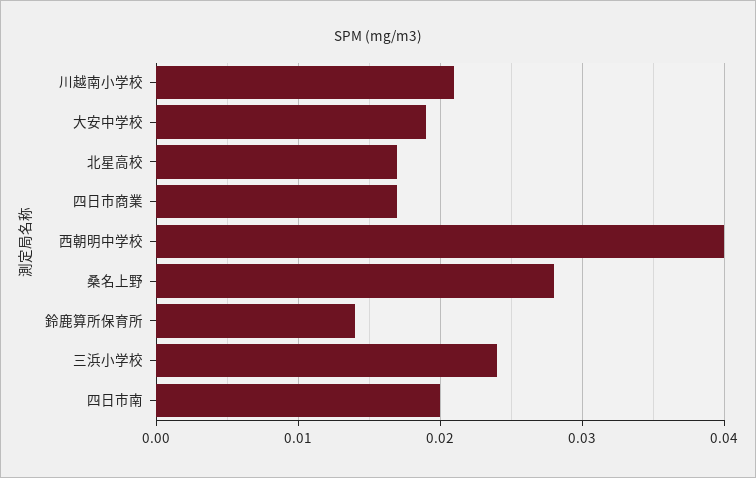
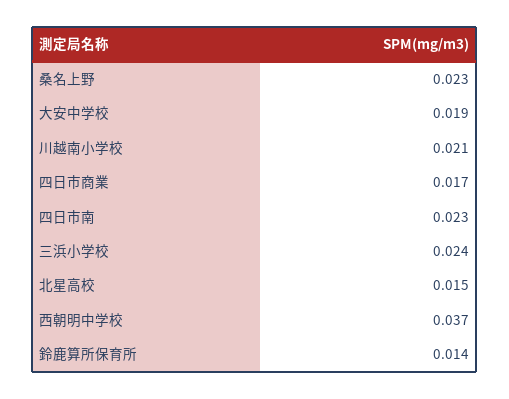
北星高校: 0.017 -> 0.015
西朝明中学校: 0.04 -> 0.037
桑名上野: 0.028 -> 0.023
四日市南: 0.02 -> 0.023

